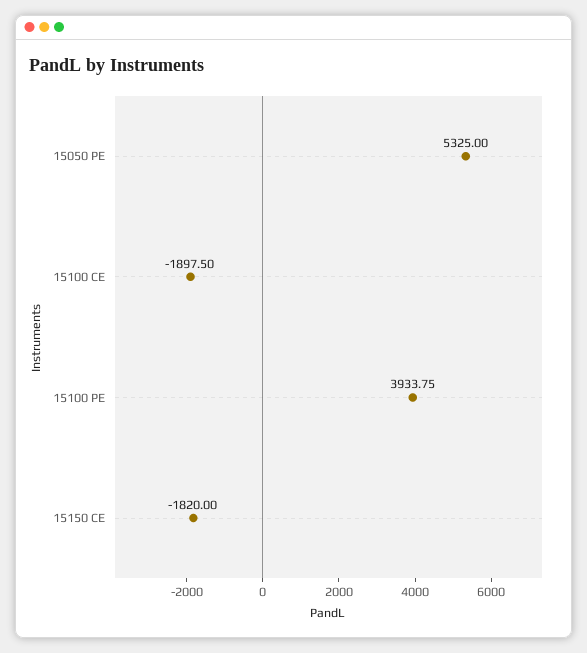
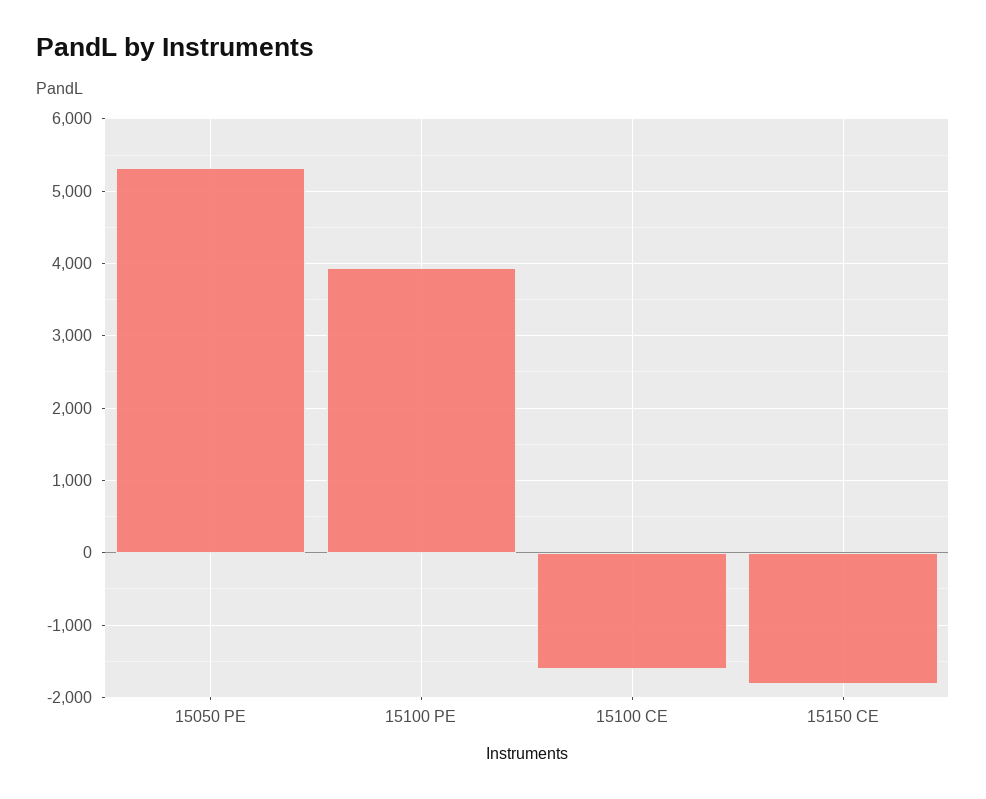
15100 CE: -1897.5 -> -1600

